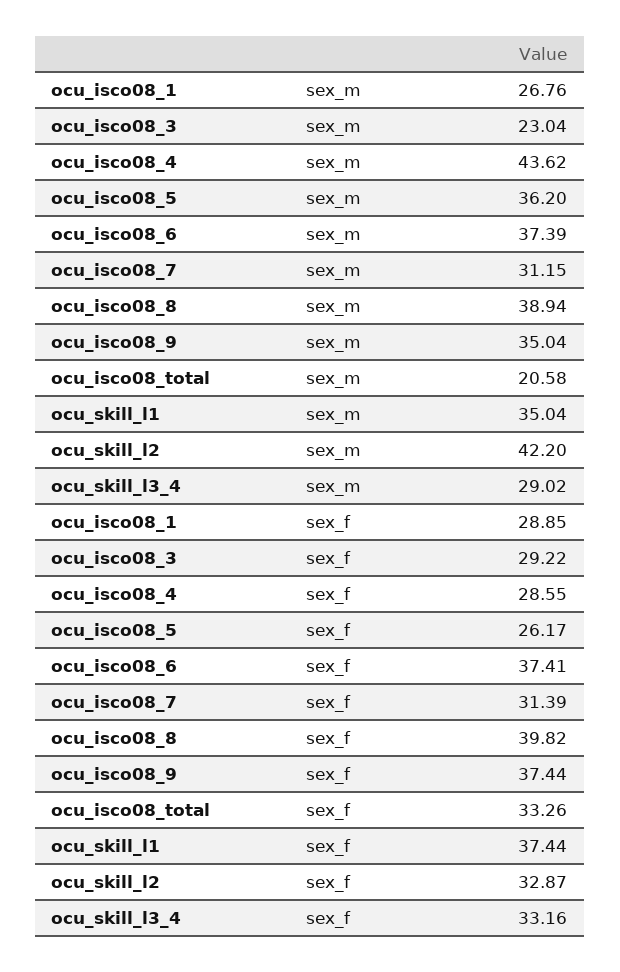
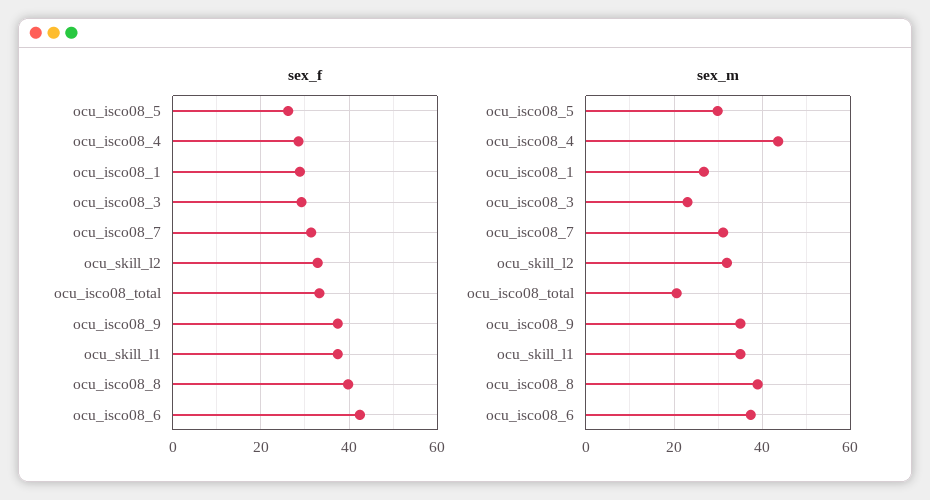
sex_m, ocu_isco08_5: 36.2 -> 30
sex_m, ocu_skill_l2: 42.2 -> 32
sex_m, ocu_skill_l3_4: 29.02 -> none
sex_f, ocu_isco08_6: 37.41 -> 42
sex_f, ocu_skill_l3_4: 33.16 -> none

